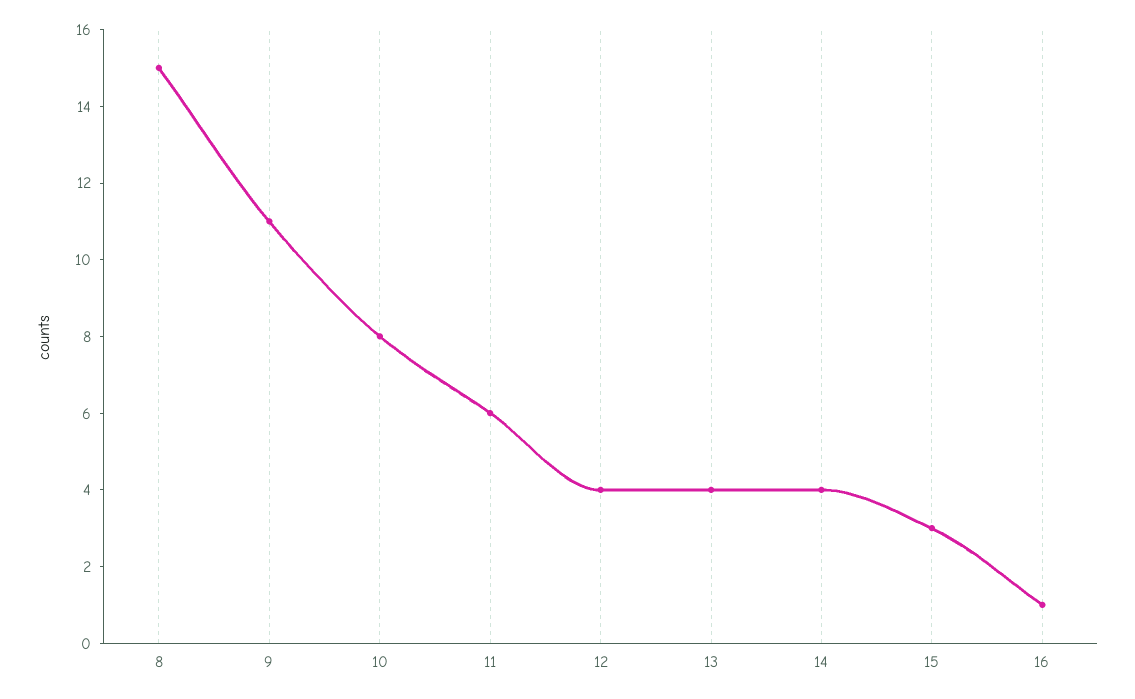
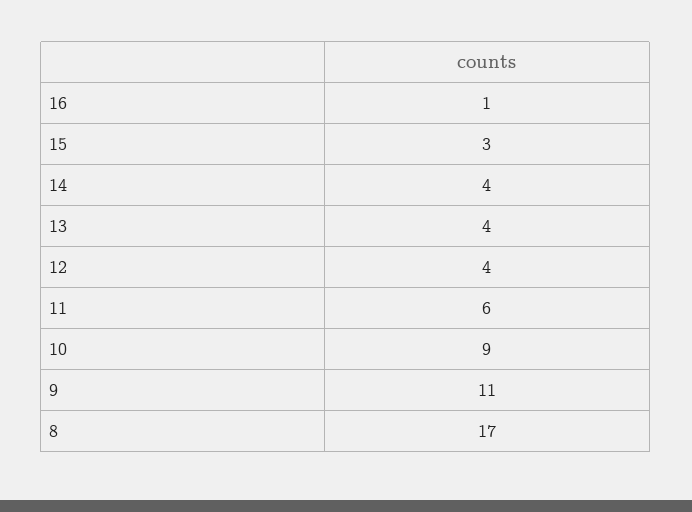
8: 15 -> 17
10: 8 -> 9

